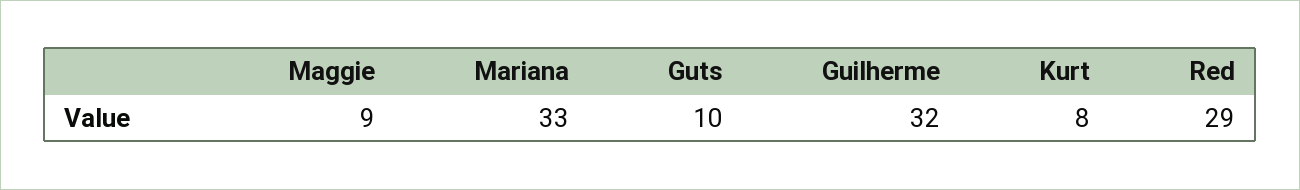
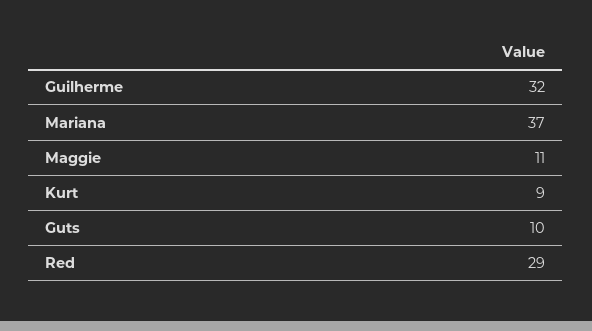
Maggie: 9 -> 11
Mariana: 33 -> 37
Kurt: 8 -> 9

